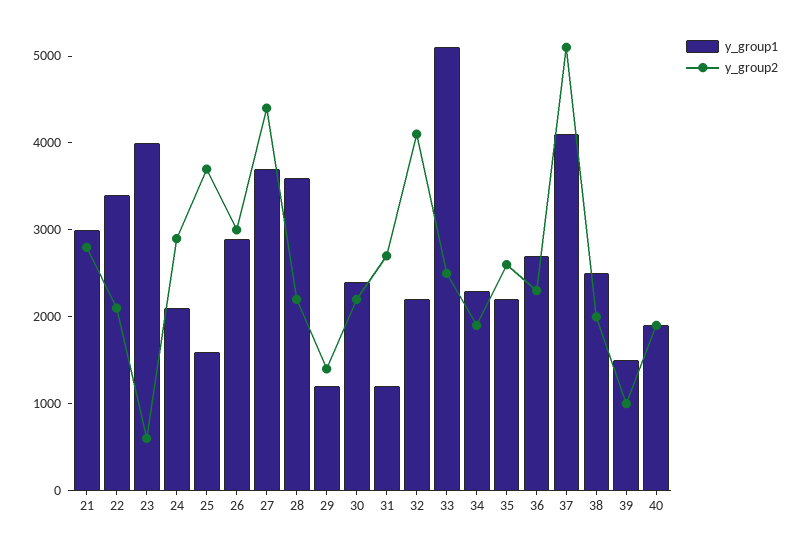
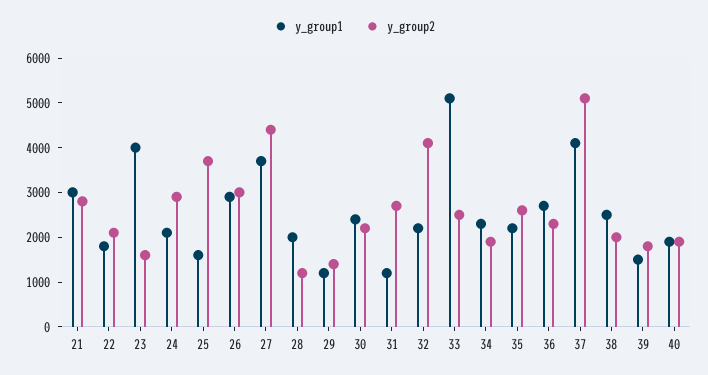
y_group1, 22: 3400 -> 1800
y_group2, 23: 600 -> 1600
y_group1, 28: 3600 -> 2000
y_group2, 28: 2200 -> 1200
y_group2, 39: 1000 -> 1800

